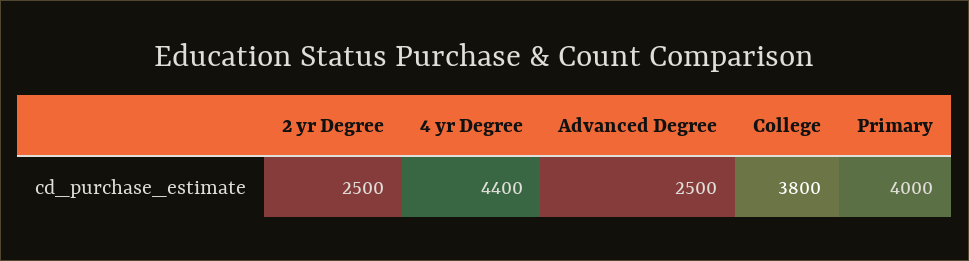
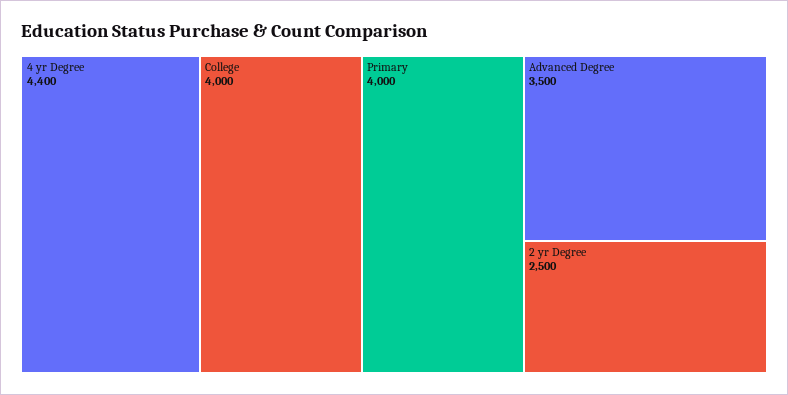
Advanced Degree: 2500 -> 3500
College: 3800 -> 4000

